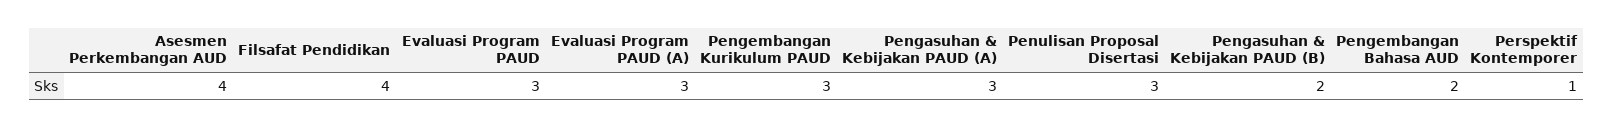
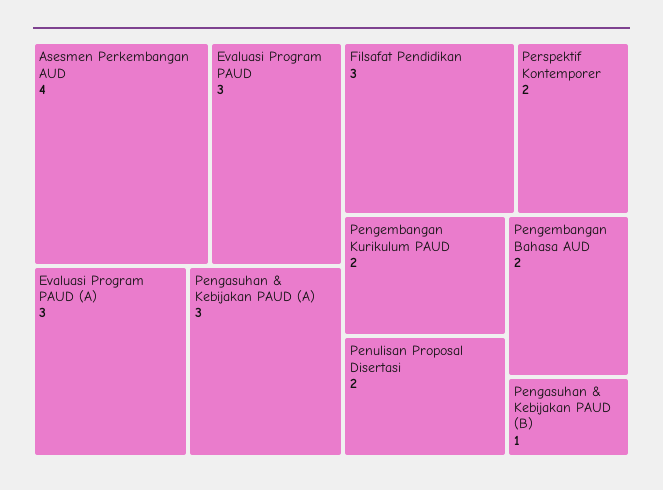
Filsafat Pendidikan: 4 -> 3
Pengembangan Kurikulum PAUD: 3 -> 2
Penulisan Proposal Disertasi: 3 -> 2
Pengasuhan & Kebijakan PAUD (B): 2 -> 1
Perspektif Kontemporer: 1 -> 2

